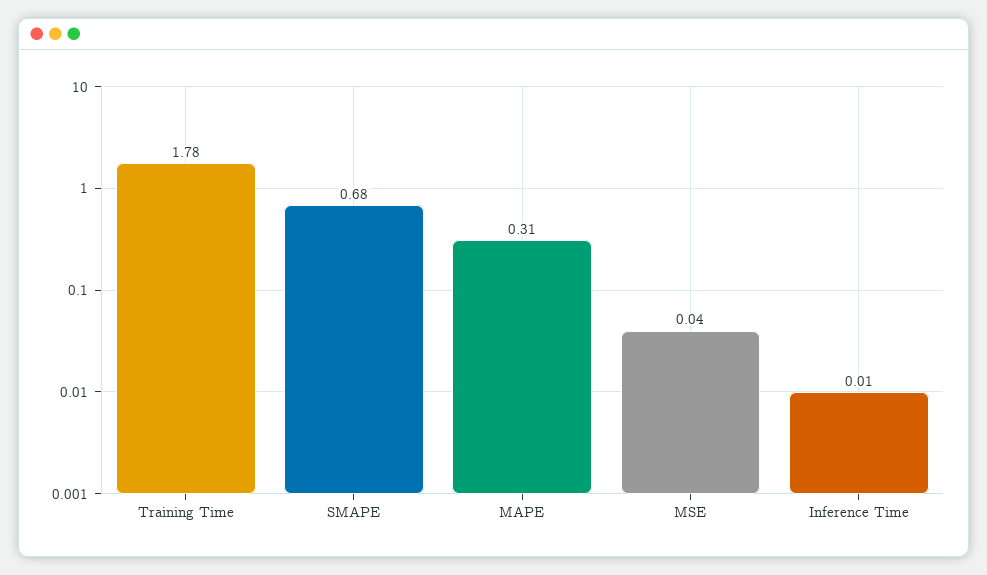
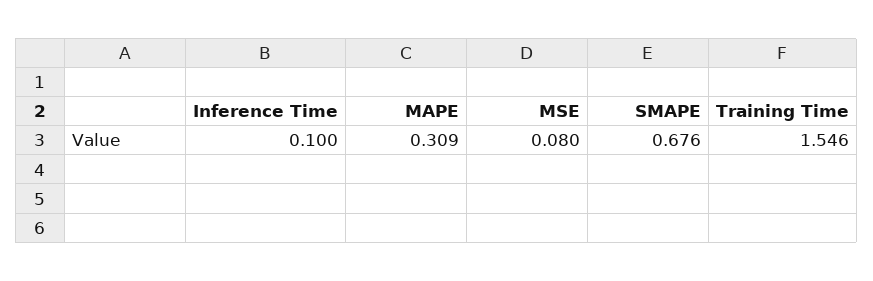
Training Time: 1.78 -> 1.546
MSE: 0.04 -> 0.08
Inference Time: 0.01 -> 0.1

